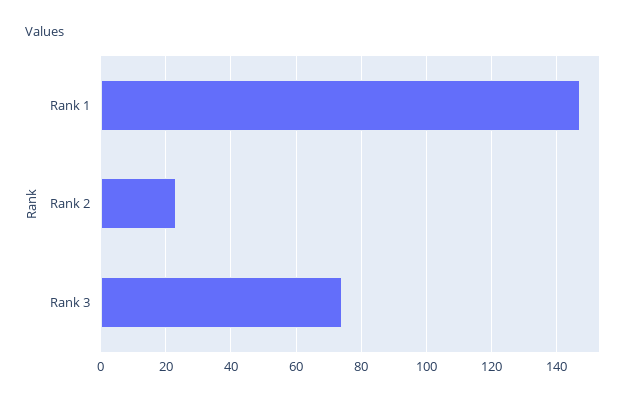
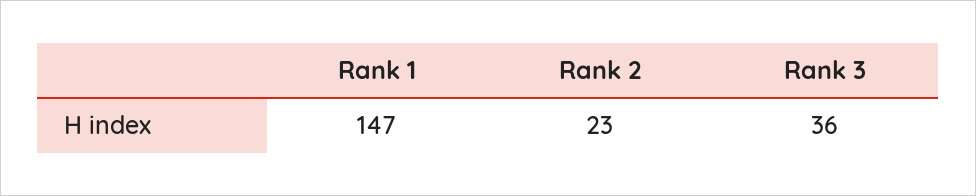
Rank 3: 75 -> 36

